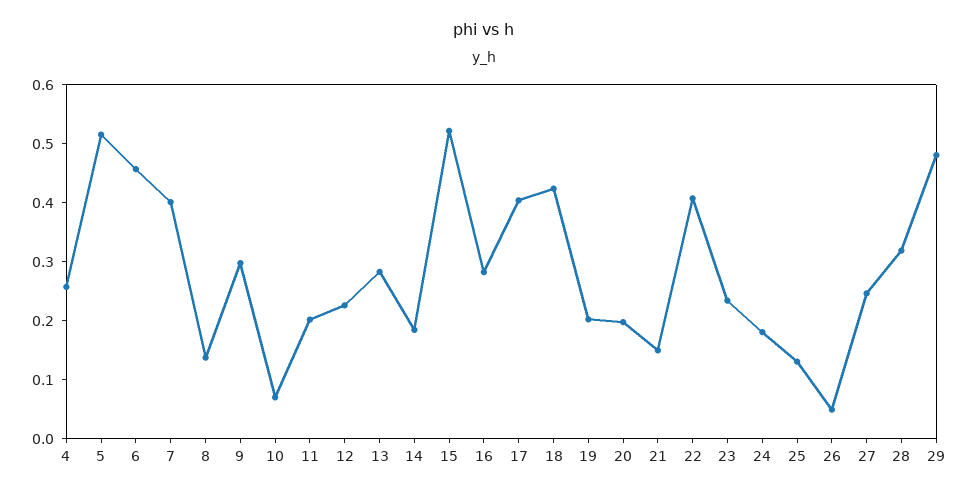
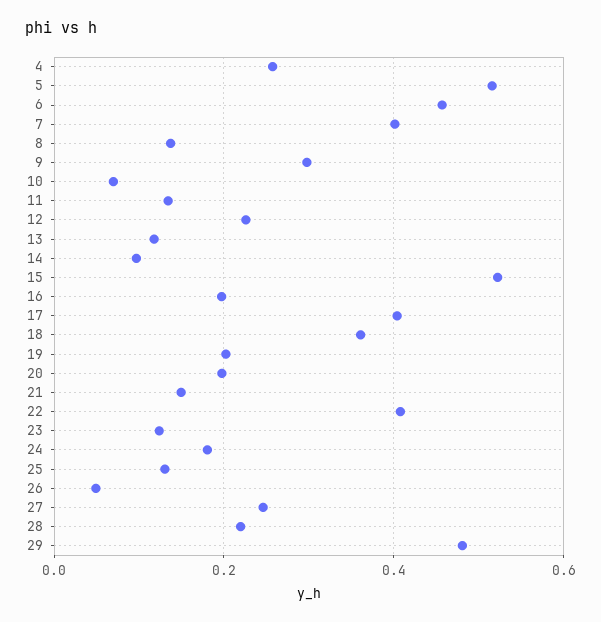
11: 0.2 -> 0.14
13: 0.28 -> 0.12
14: 0.18 -> 0.1
16: 0.28 -> 0.2
18: 0.42 -> 0.36
23: 0.24 -> 0.12
28: 0.32 -> 0.22

